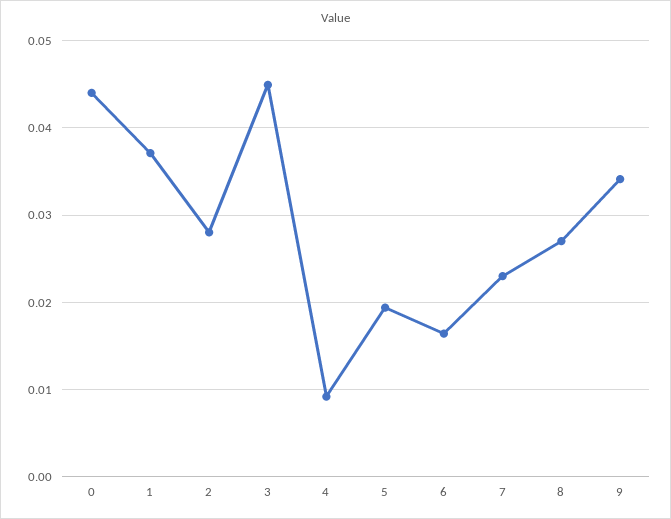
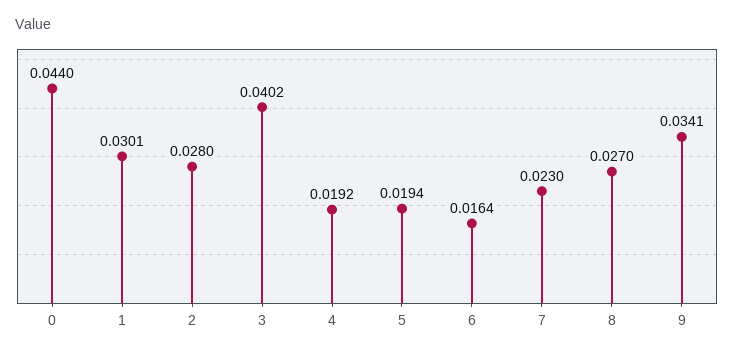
1: 0.037 -> 0.0301
3: 0.045 -> 0.0402
4: 0.009 -> 0.0192

